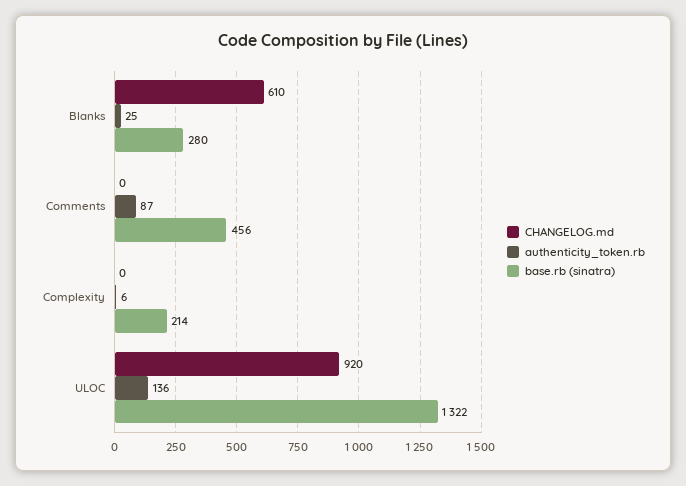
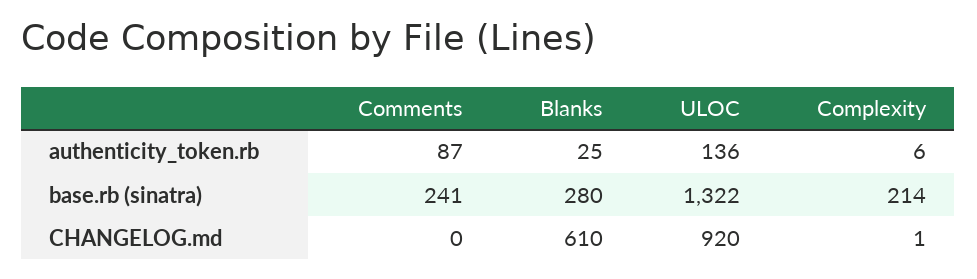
base.rb (sinatra), Comments: 456 -> 241
CHANGELOG.md, Complexity: 0 -> 1

